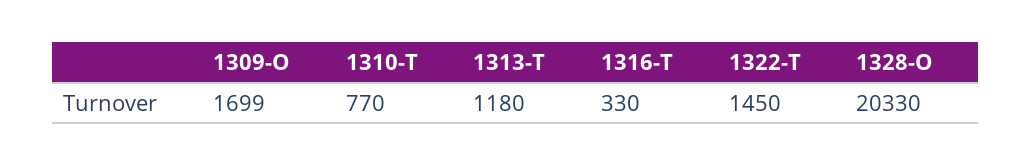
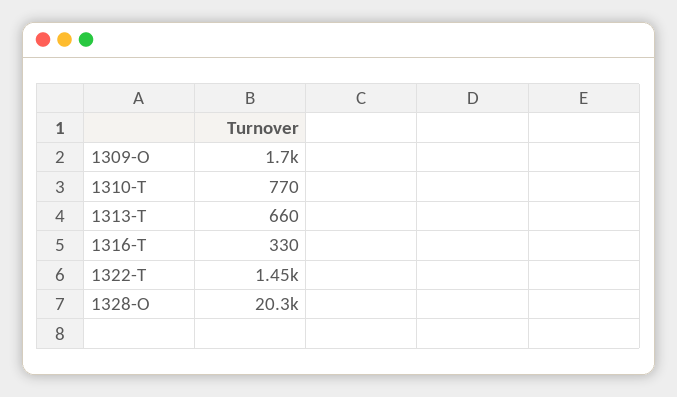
1313-T: 1180 -> 660

